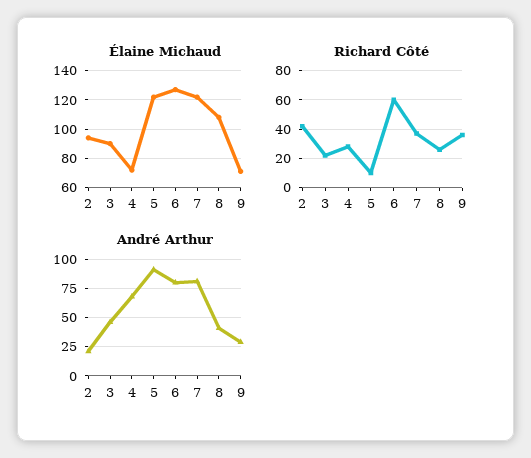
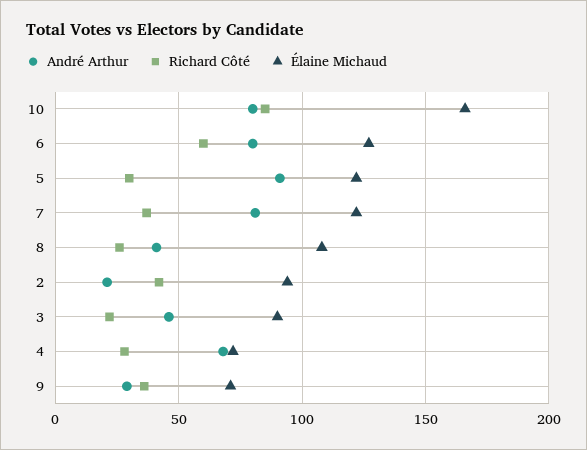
Richard Côté, 5: 10 -> 30
André Arthur, 10: none -> 80
Richard Côté, 10: none -> 85
Élaine Michaud, 10: none -> 165

